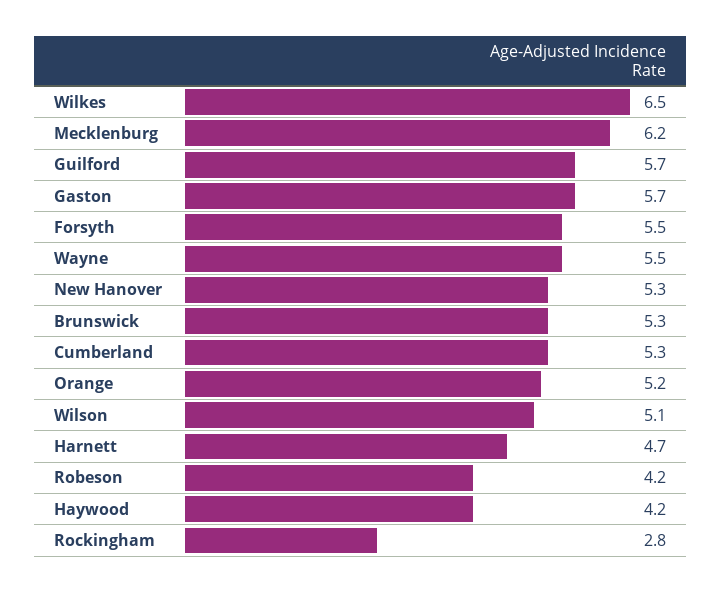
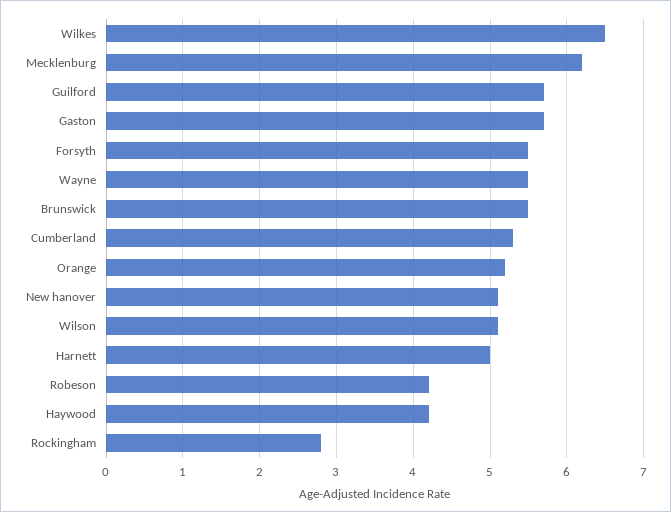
New Hanover: 5.3 -> 5.1
Brunswick: 5.3 -> 5.5
Harnett: 4.7 -> 5

